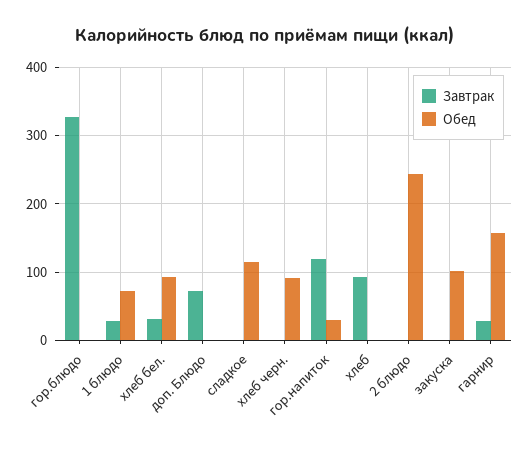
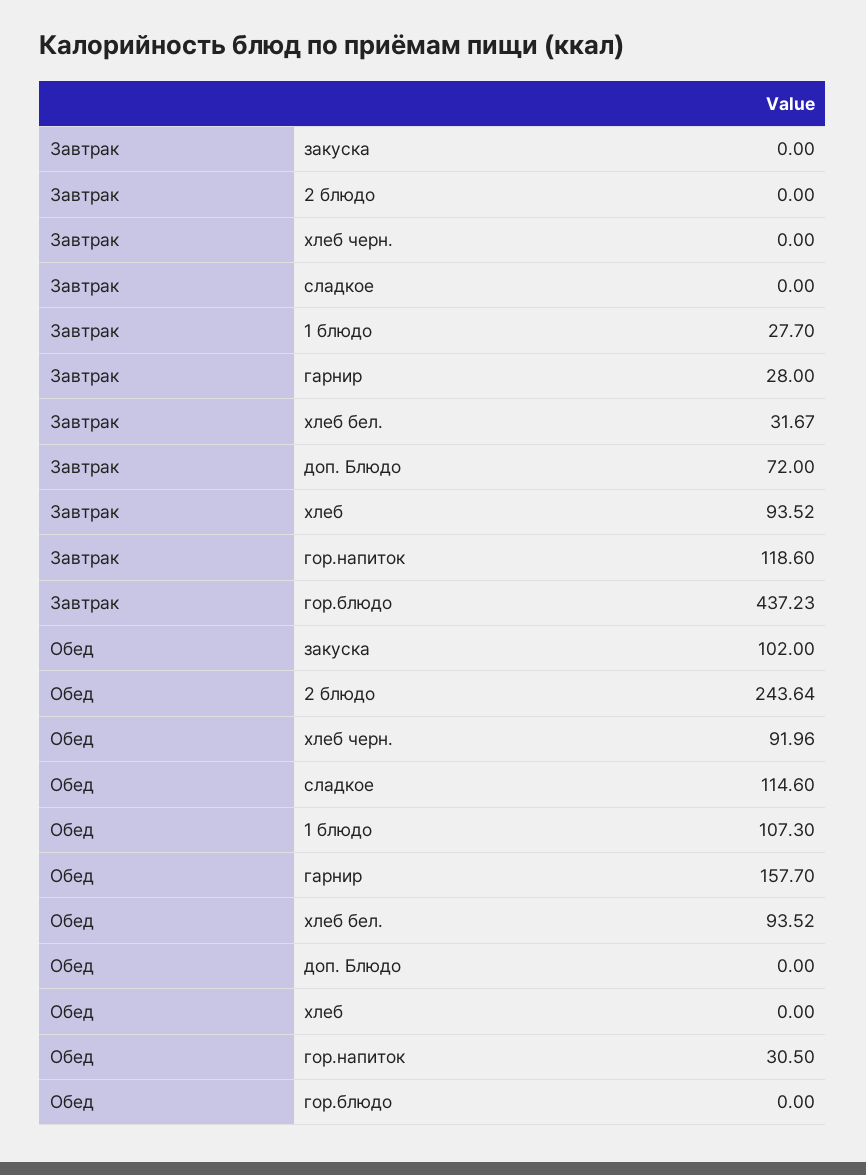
Завтрак, гор.блюдо: 330 -> 437.23
Обед, 1 блюдо: 70 -> 107.3

